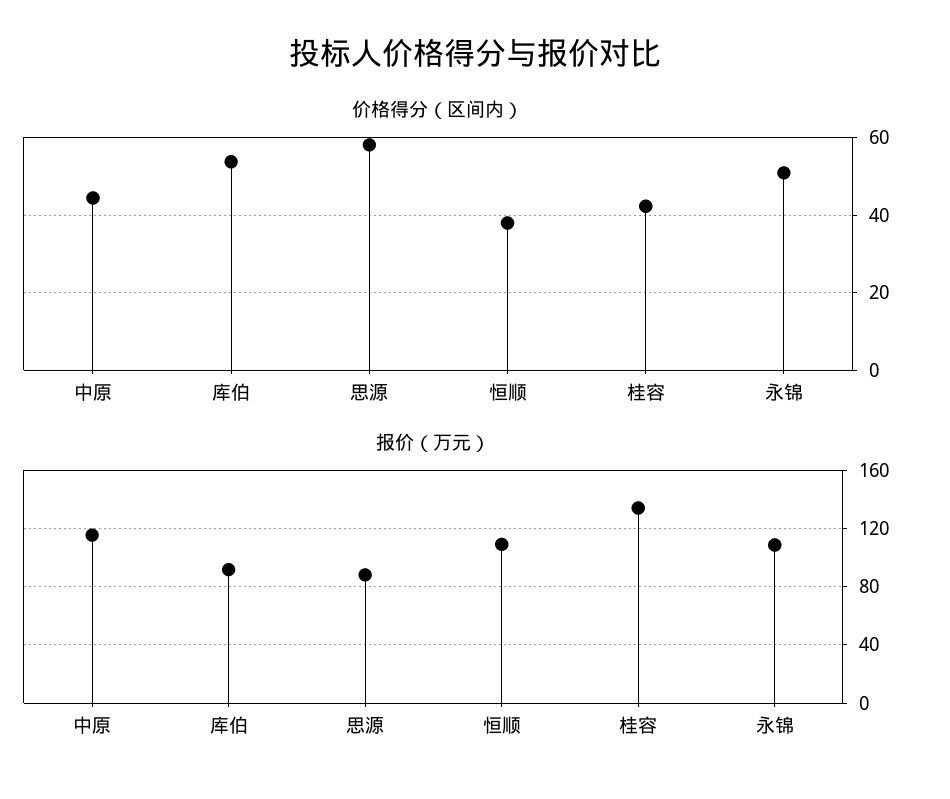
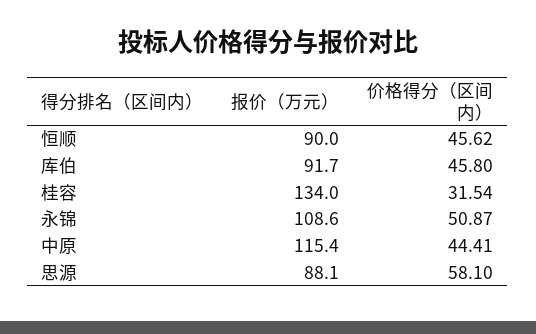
价格得分（区间内）, 库伯: 54 -> 45.8
价格得分（区间内）, 恒顺: 38 -> 45.62
价格得分（区间内）, 桂容: 42 -> 31.54
报价（万元）, 恒顺: 110 -> 90

